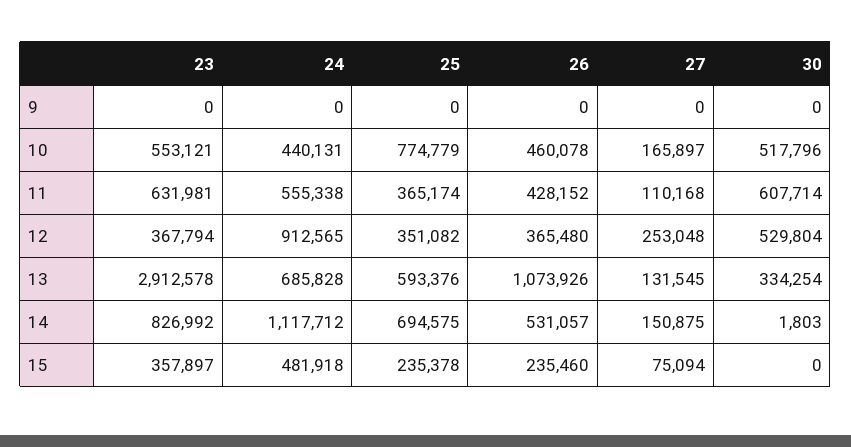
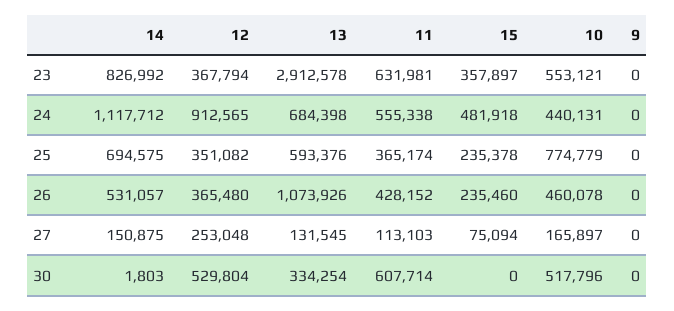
27, 11: 110168 -> 113103
24, 13: 685828 -> 684398

